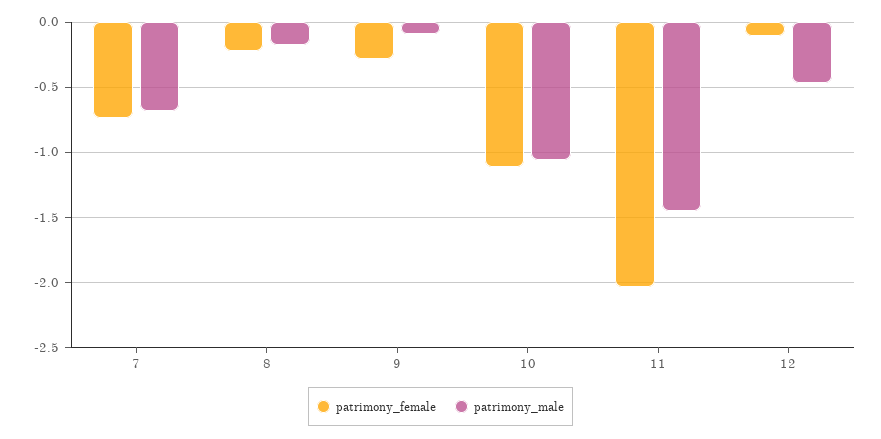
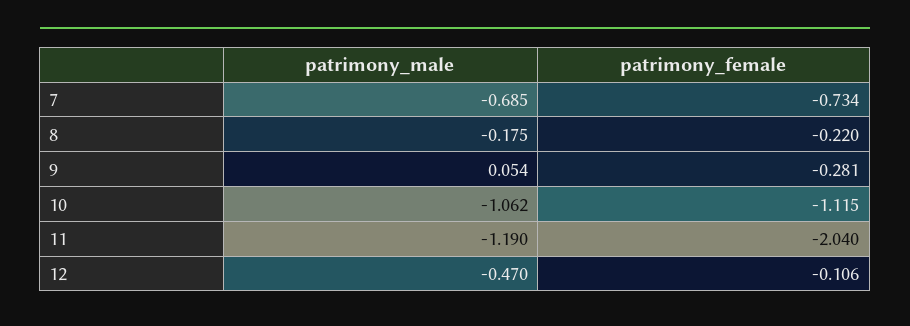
patrimony_male, 9: -0.1 -> 0.054
patrimony_male, 11: -1.45 -> -1.19

